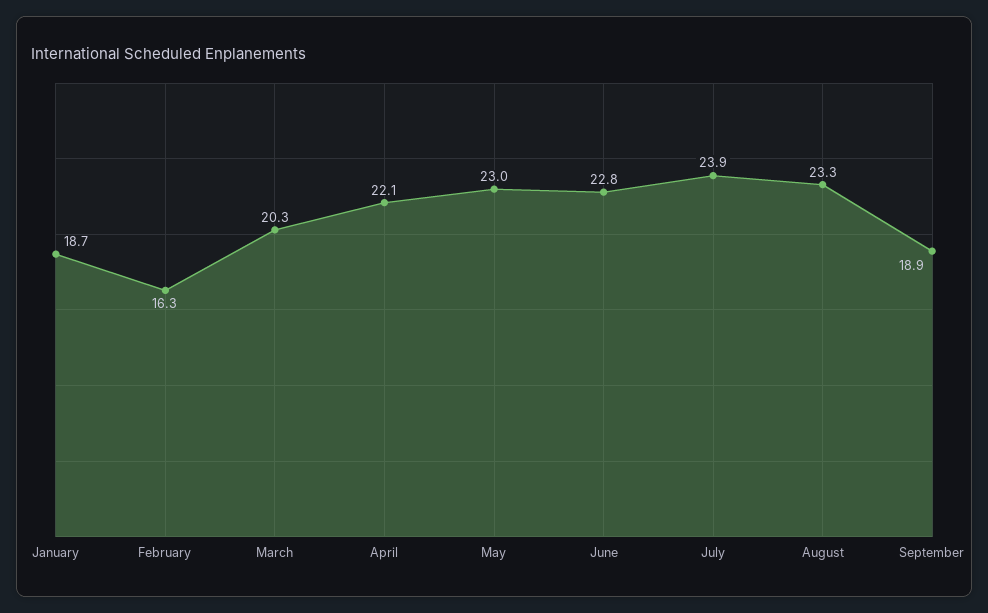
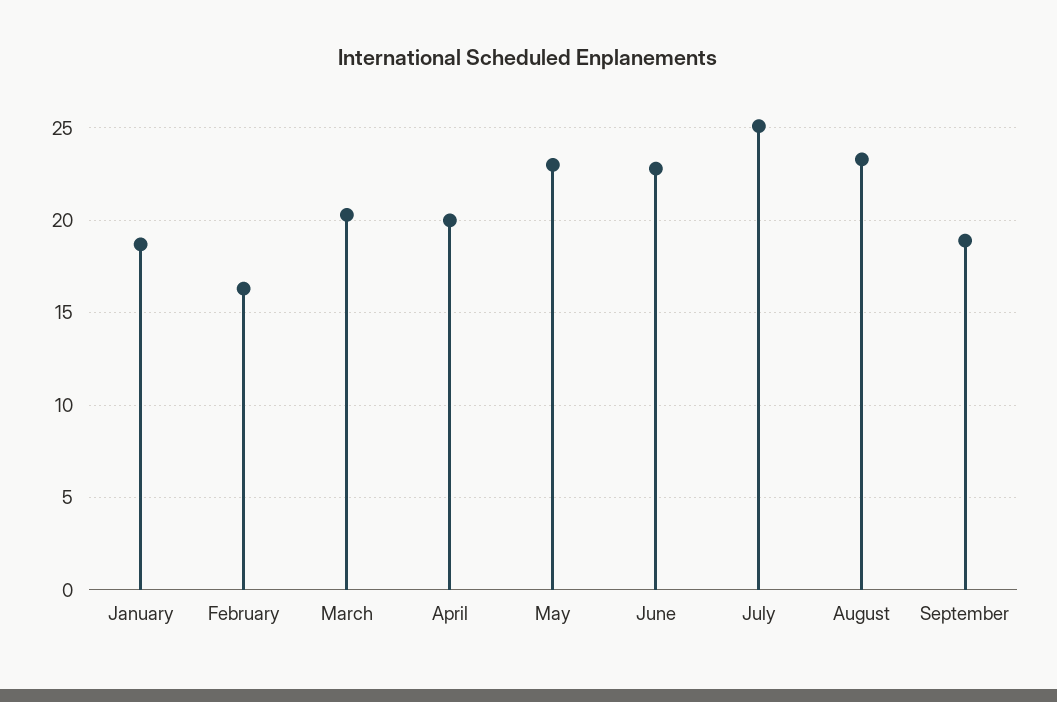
April: 22.1 -> 20
July: 23.9 -> 25

